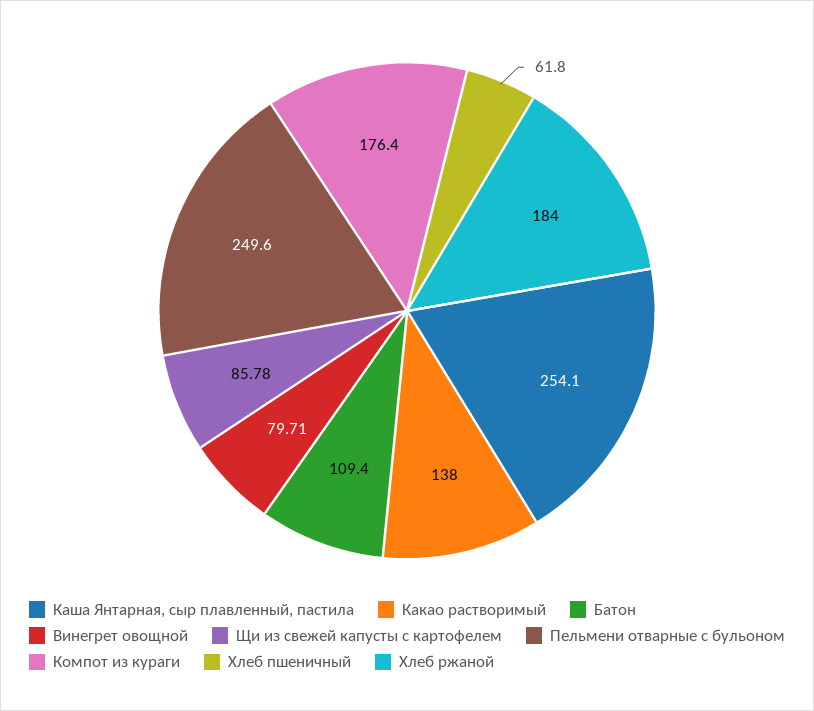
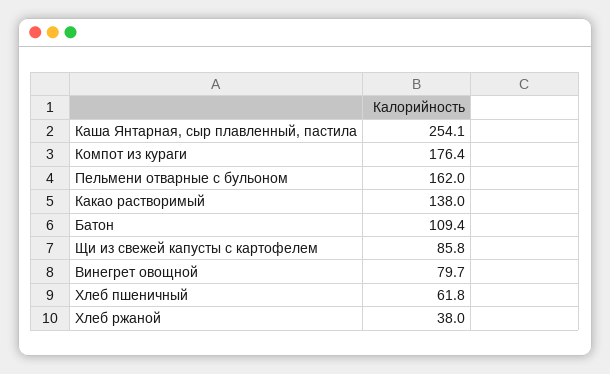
Пельмени отварные с бульоном: 249.6 -> 162
Хлеб ржаной: 184 -> 38

